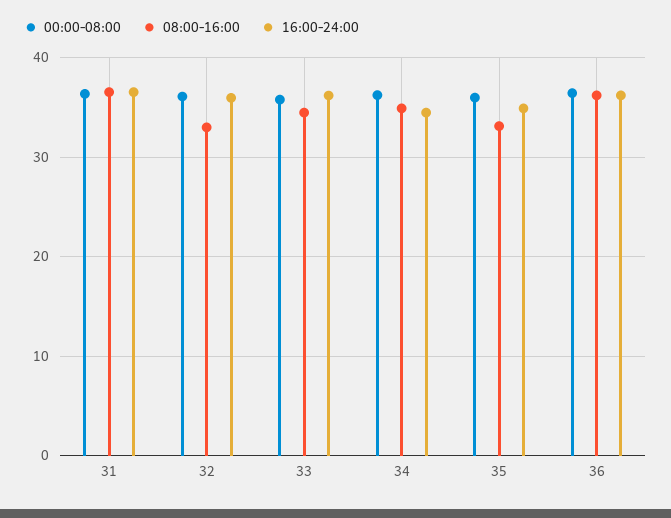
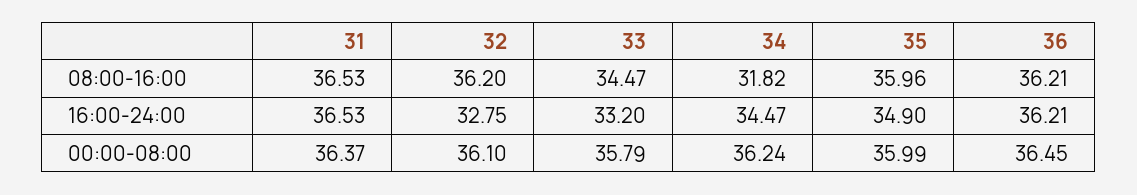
08:00-16:00, 32: 33 -> 36.2
16:00-24:00, 32: 36 -> 32.75
16:00-24:00, 33: 36 -> 33.2
08:00-16:00, 34: 35 -> 31.82
08:00-16:00, 35: 33 -> 35.96

